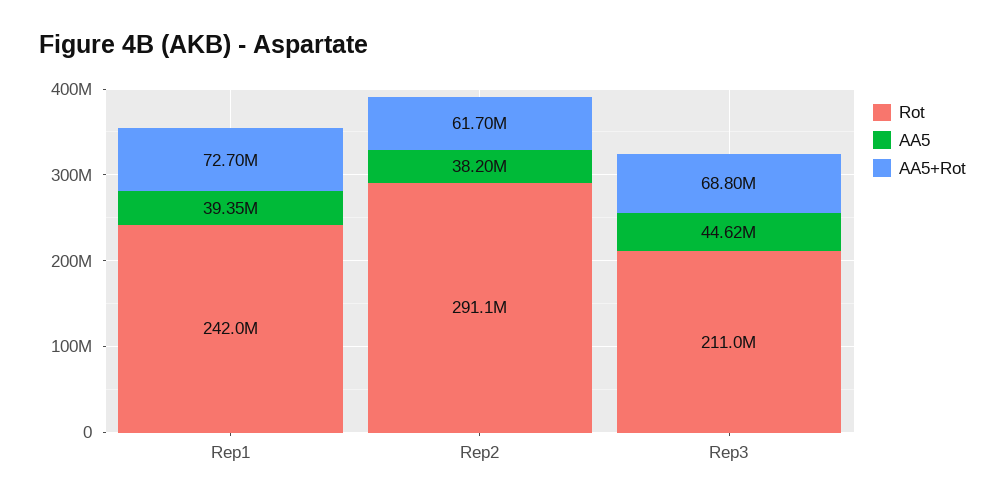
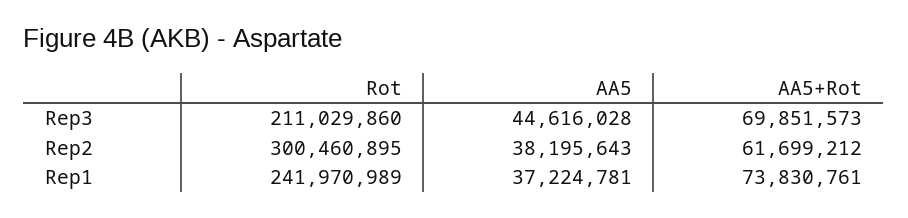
AA5, Rep1: 39350000 -> 37224781
AA5+Rot, Rep1: 72700000 -> 73830761
Rot, Rep2: 291100000 -> 300460895
AA5+Rot, Rep3: 68800000 -> 69851573

